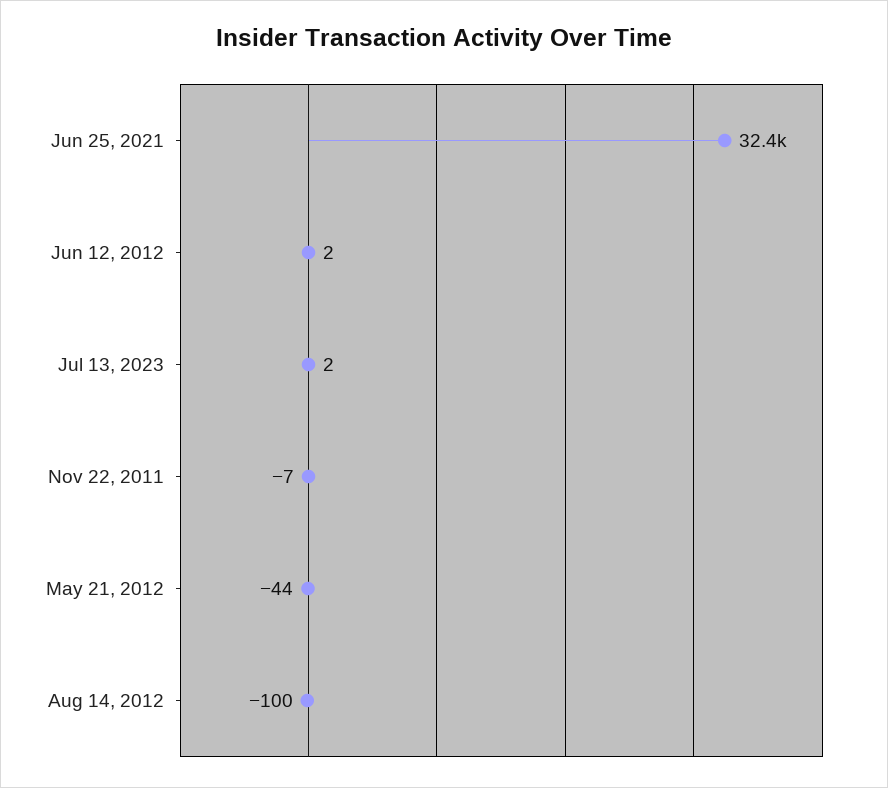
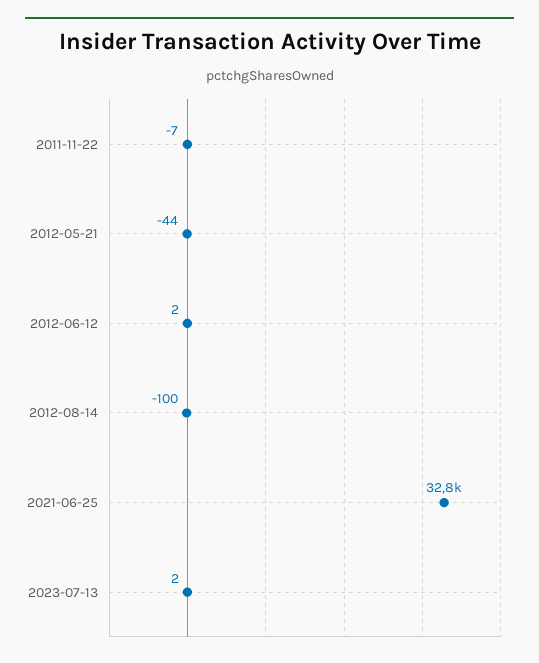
Jun 25, 2021: 32400 -> 32800

